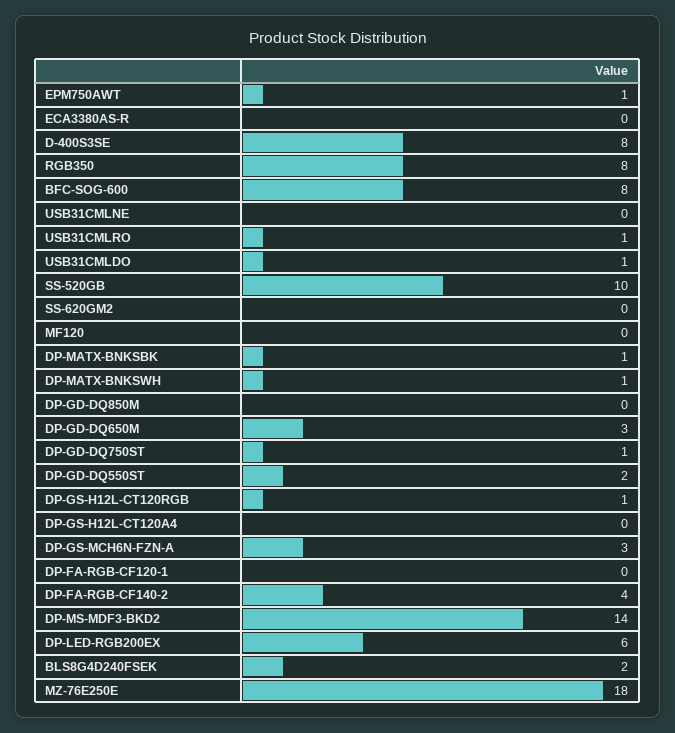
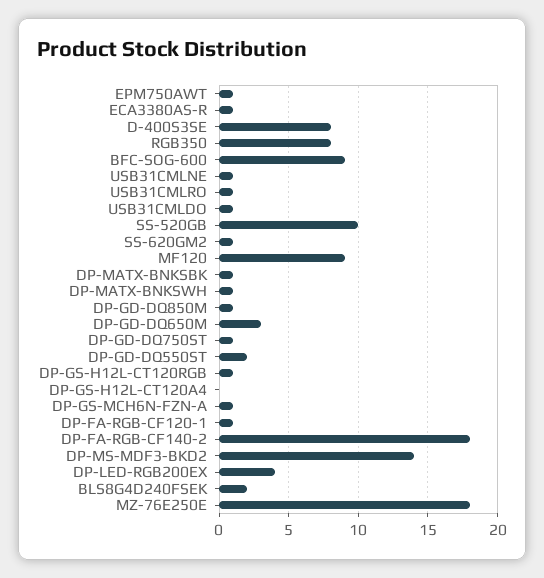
ECA3380AS-R: 0 -> 1
BFC-SOG-600: 8 -> 9
USB31CMLNE: 0 -> 1
SS-620GM2: 0 -> 1
MF120: 0 -> 9
DP-GD-DQ850M: 0 -> 1
DP-GS-MCH6N-FZN-A: 3 -> 1
DP-FA-RGB-CF120-1: 0 -> 1
DP-FA-RGB-CF140-2: 4 -> 18
DP-LED-RGB200EX: 6 -> 4

